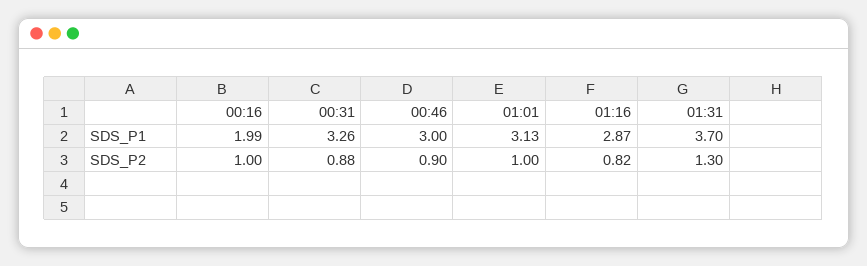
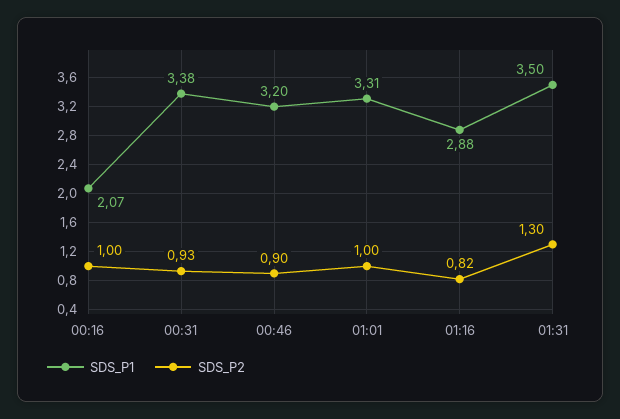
SDS_P1, 00:16: 1.99 -> 2.07
SDS_P1, 00:31: 3.26 -> 3.38
SDS_P1, 00:46: 3 -> 3.2
SDS_P1, 01:01: 3.13 -> 3.31
SDS_P1, 01:16: 2.87 -> 2.88
SDS_P1, 01:31: 3.7 -> 3.5
SDS_P2, 00:31: 0.88 -> 0.93

